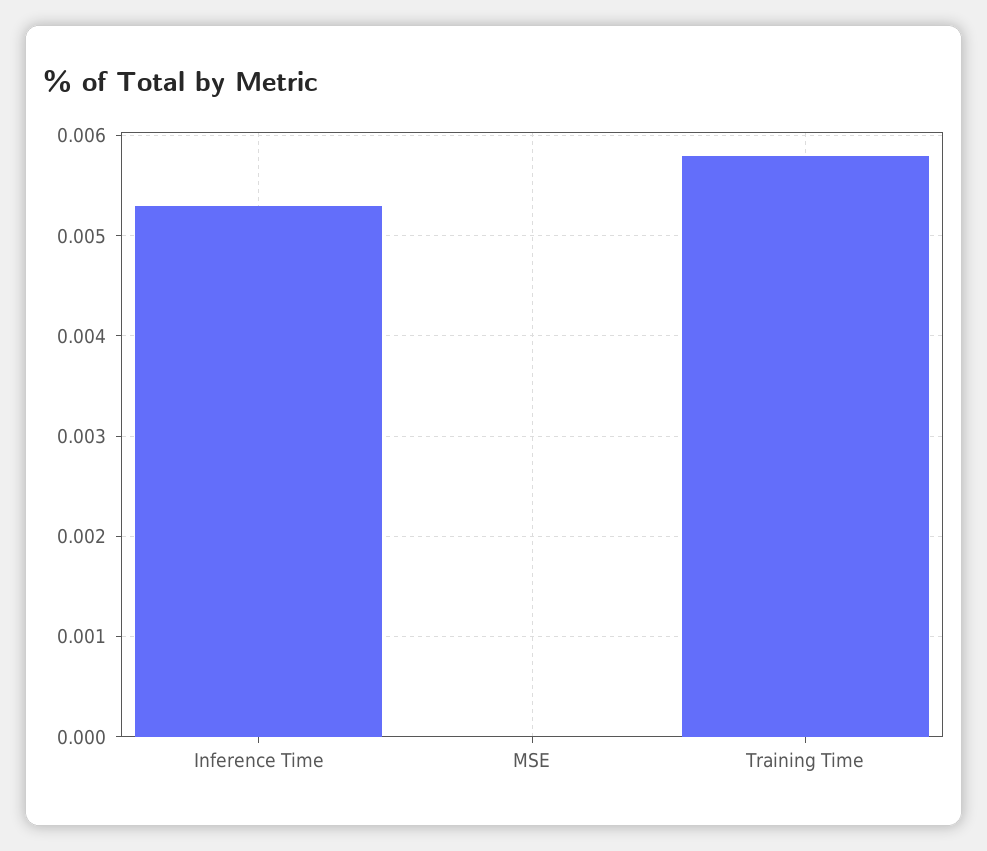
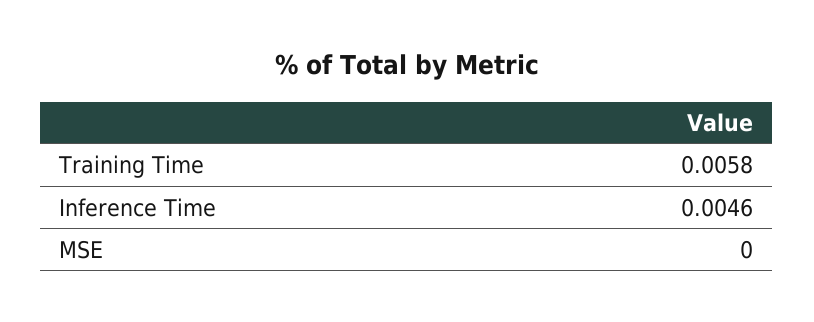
Inference Time: 0.0053 -> 0.0046

